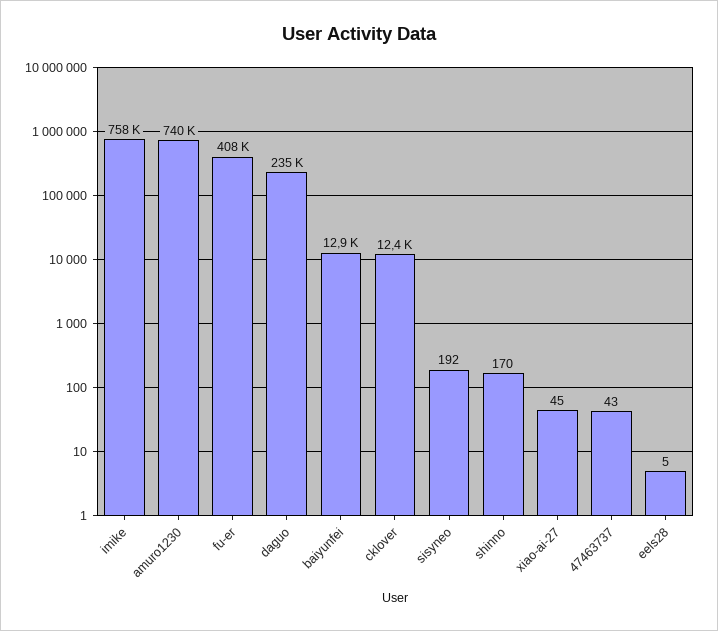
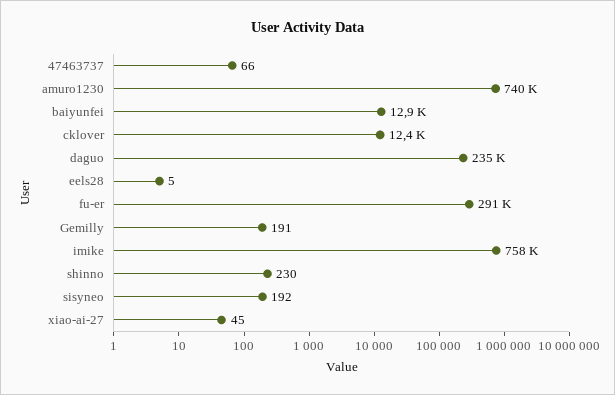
fu-er: 408000 -> 291000
shinno: 170 -> 230
47463737: 43 -> 66
Gemilly: none -> 191

